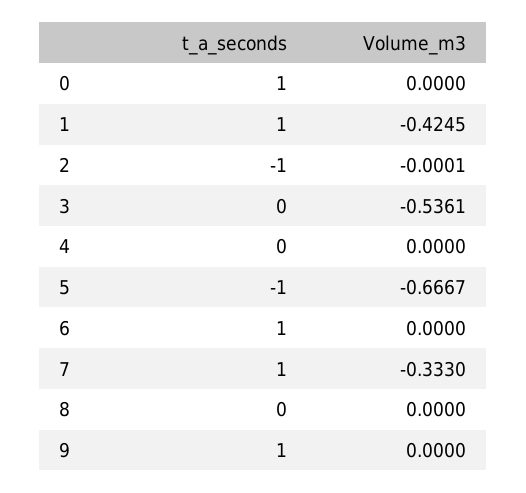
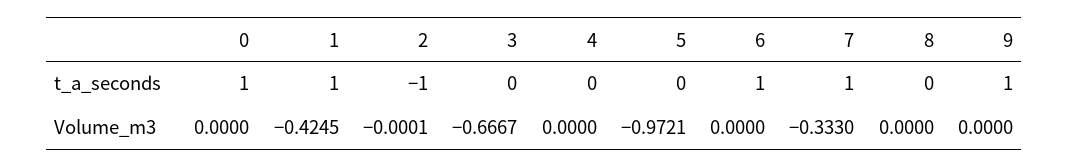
Volume_m3, 3: -0.5361 -> -0.6667
t_a_seconds, 5: -1 -> 0
Volume_m3, 5: -0.6667 -> -0.9721

